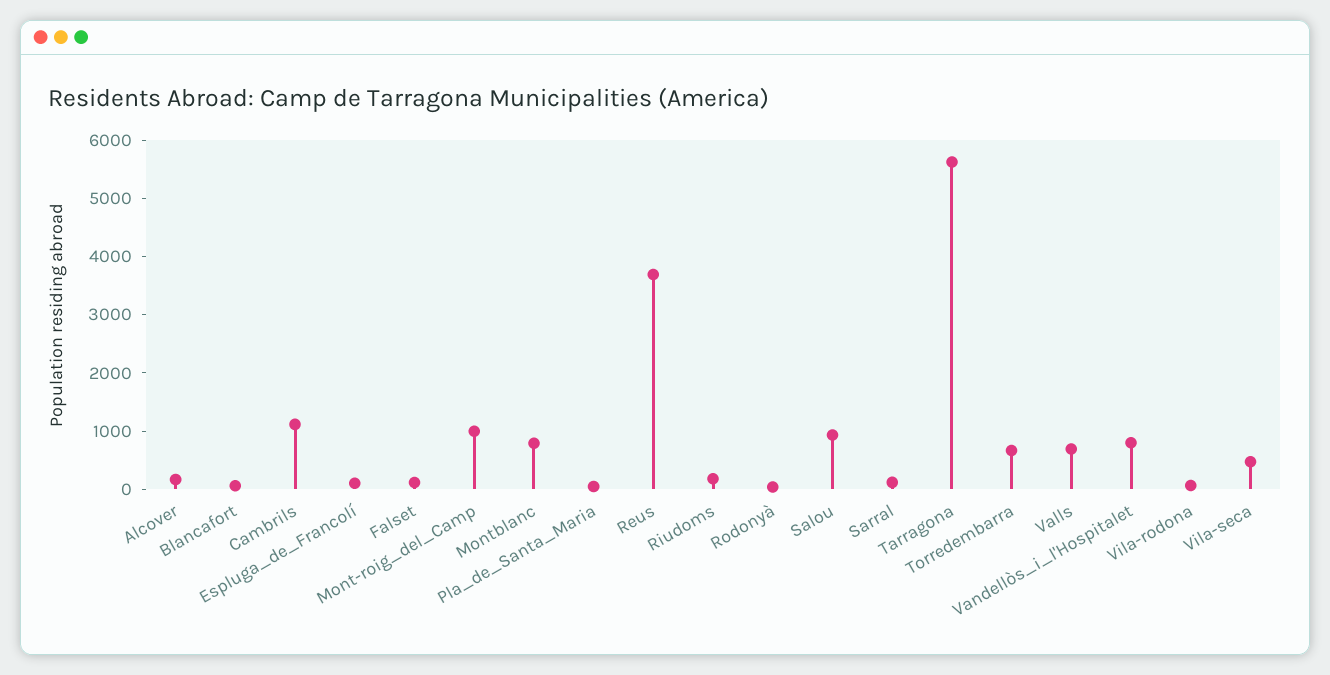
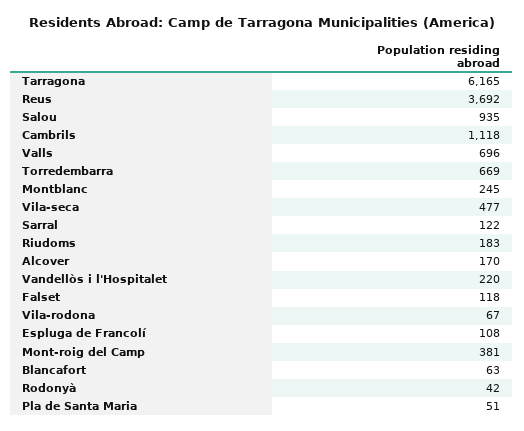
Mont-roig_del_Camp: 1000 -> 381
Montblanc: 800 -> 245
Tarragona: 5600 -> 6165
Vandellòs_i_l'Hospitalet: 800 -> 220

